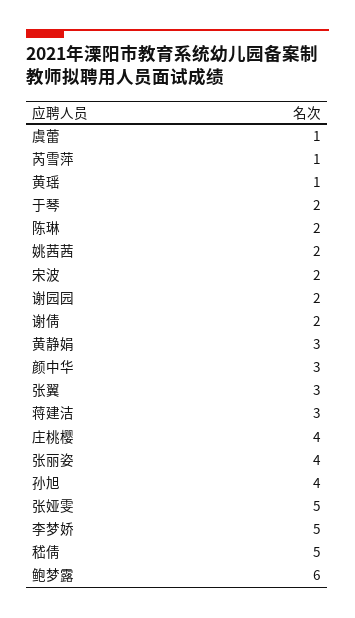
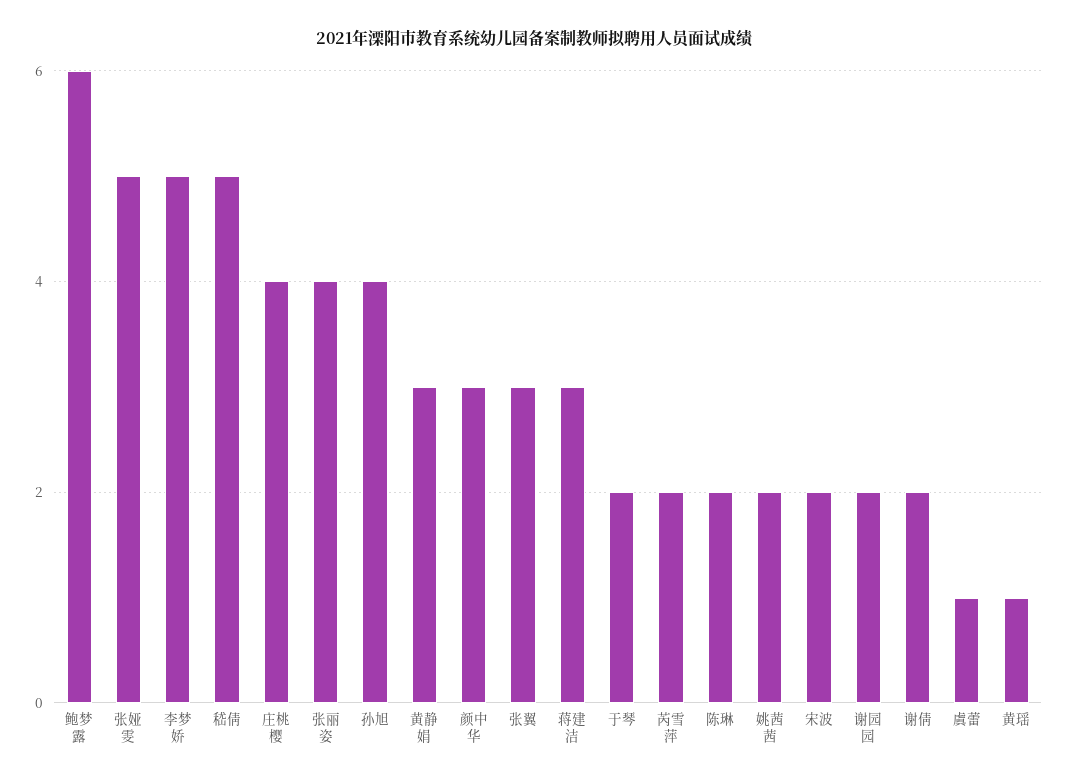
芮雪萍: 1 -> 2

